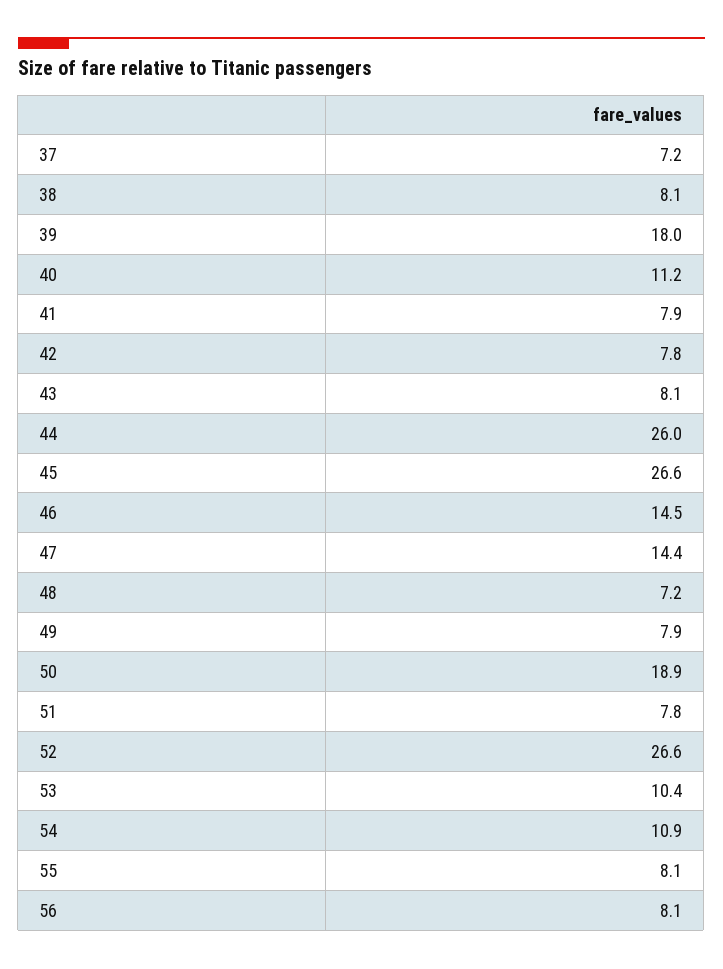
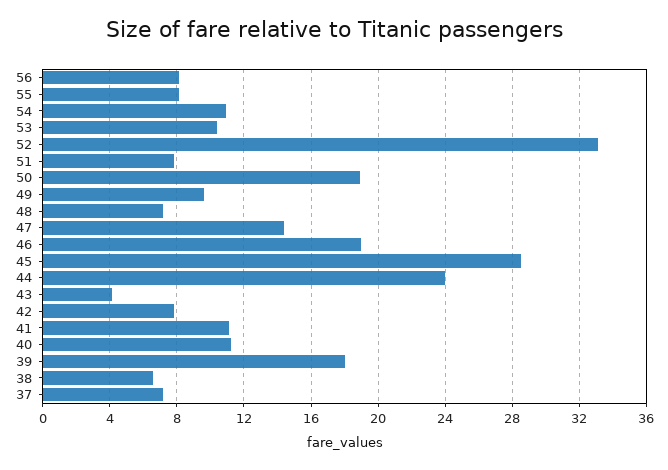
38: 8.1 -> 6.5
41: 7.9 -> 11
43: 8.1 -> 4
44: 26 -> 24
45: 26.6 -> 28.5
46: 14.5 -> 19
49: 7.9 -> 9.5
52: 26.6 -> 33

